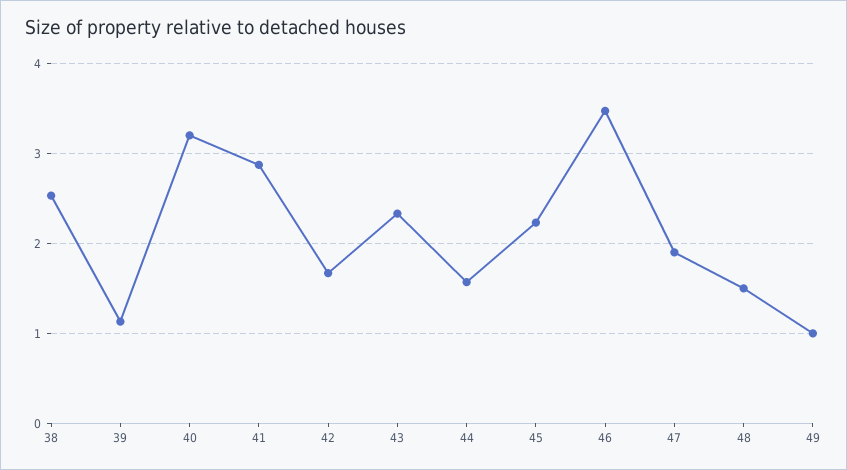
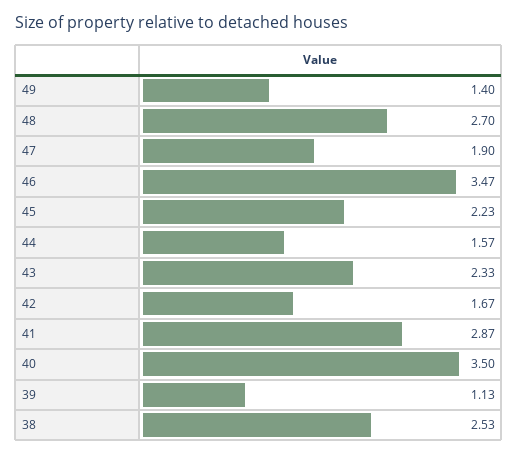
40: 3.2 -> 3.5
48: 1.5 -> 2.7
49: 1 -> 1.4

